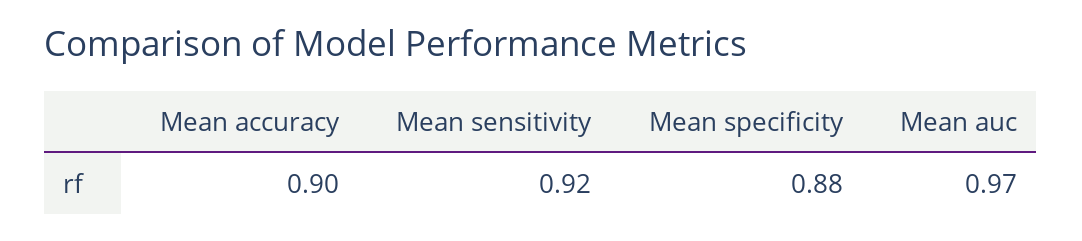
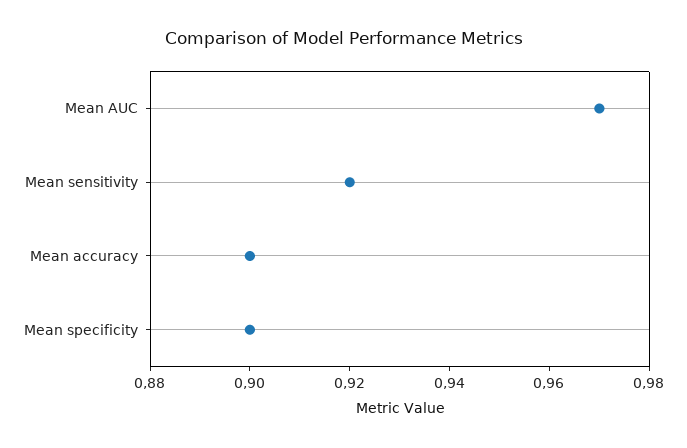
Mean specificity: 0.88 -> 0.9

